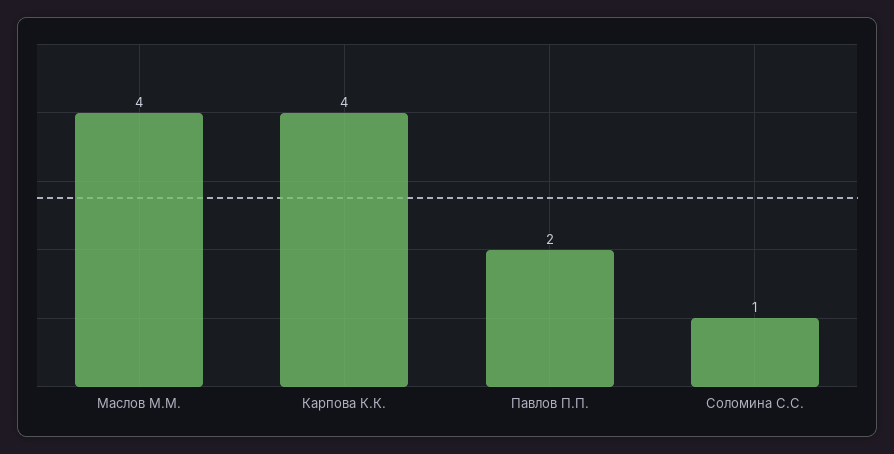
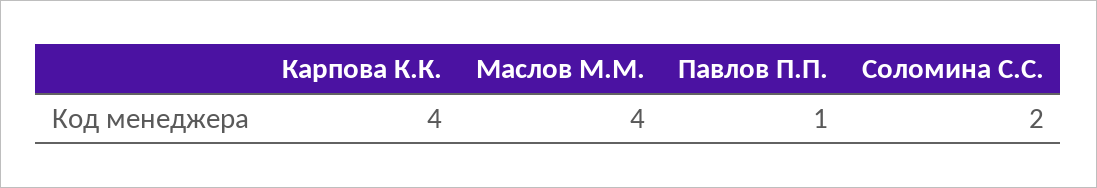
Павлов П.П.: 2 -> 1
Соломина С.С.: 1 -> 2

